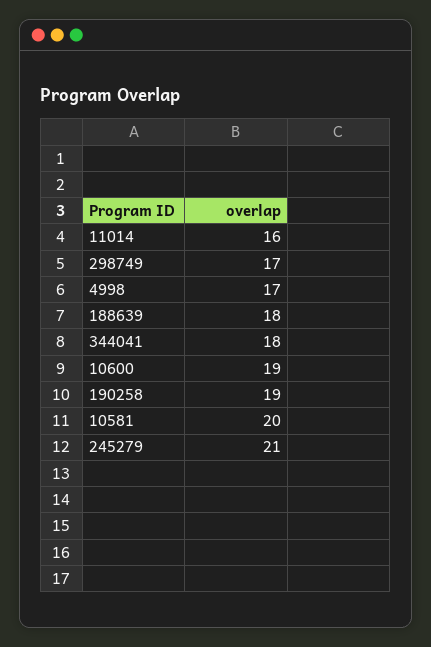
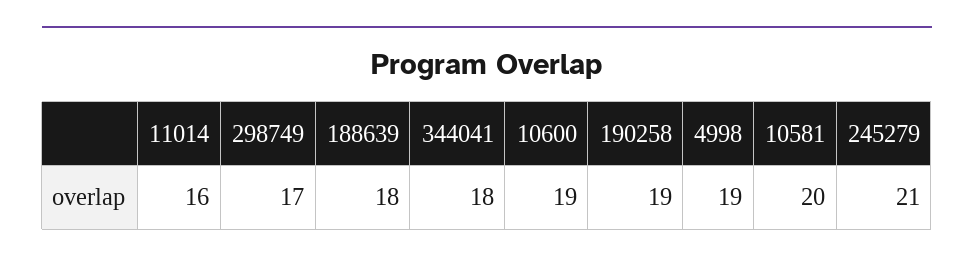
4998: 17 -> 19

